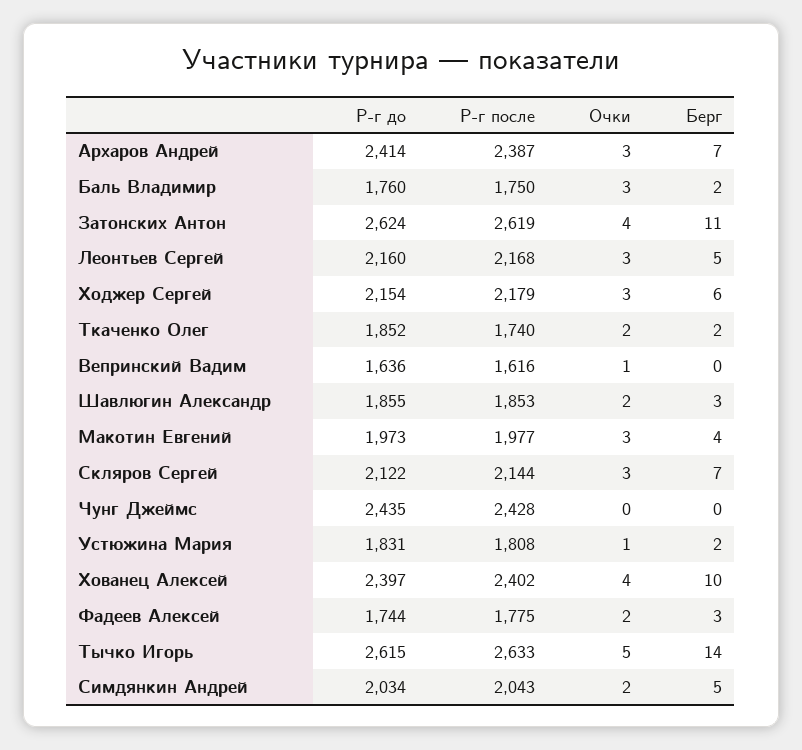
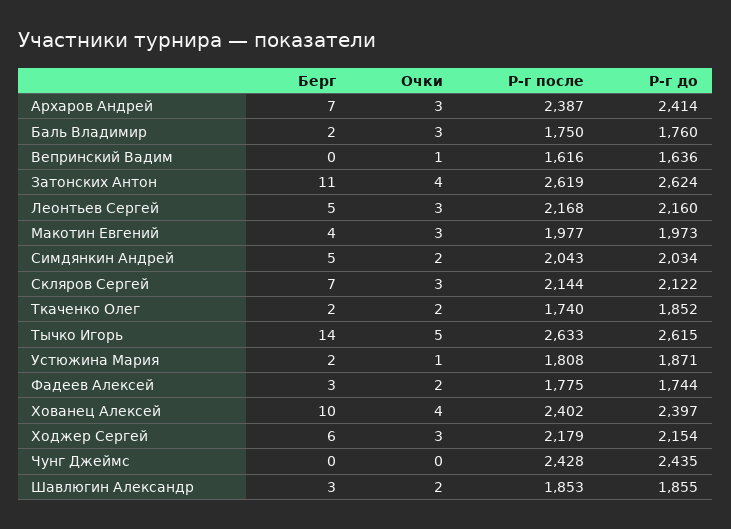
Р-г до, Устюжина Мария: 1831 -> 1871

